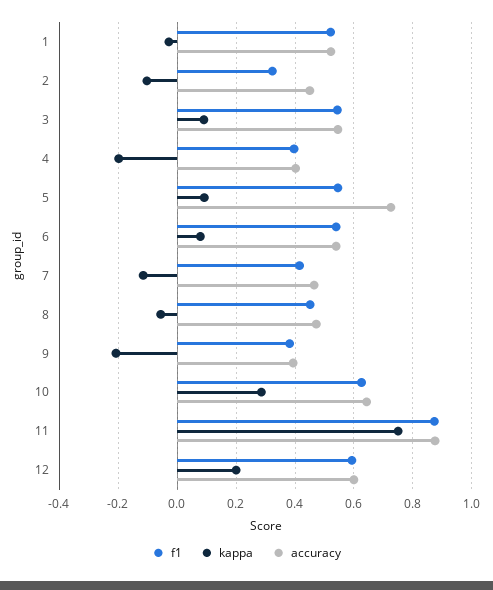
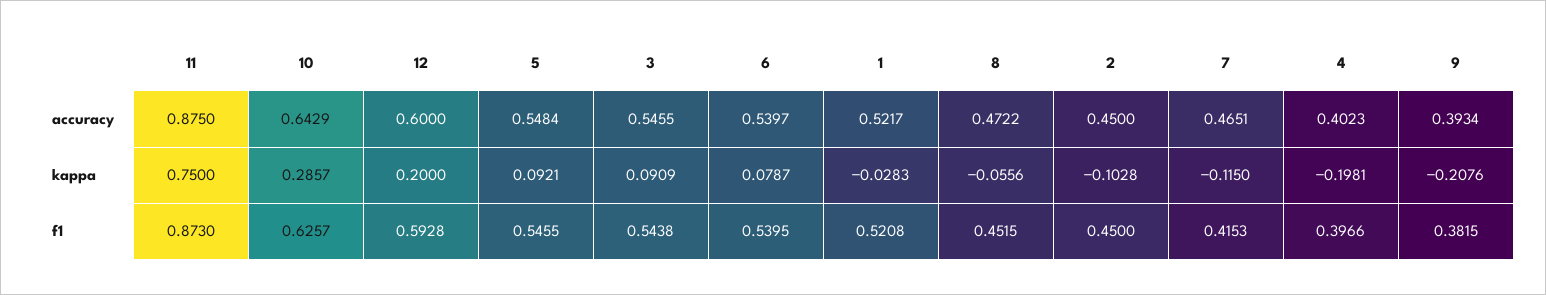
f1, 2: 0.325 -> 0.45
accuracy, 5: 0.725 -> 0.5484

